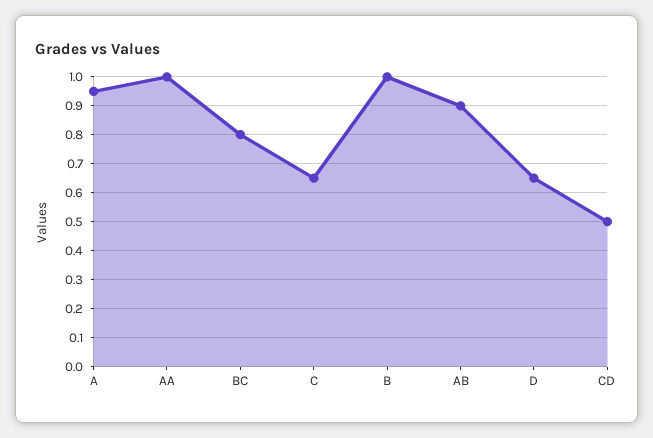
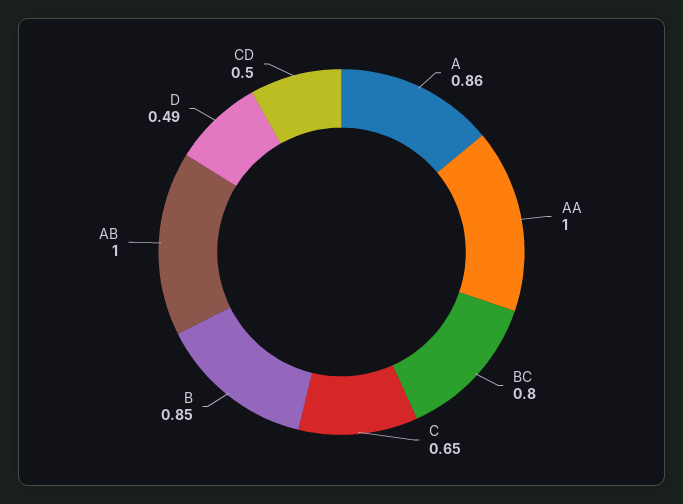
A: 0.95 -> 0.86
B: 1 -> 0.85
AB: 0.9 -> 1
D: 0.65 -> 0.49

